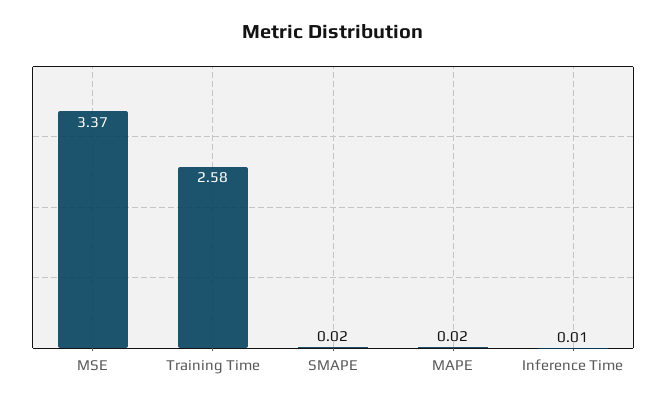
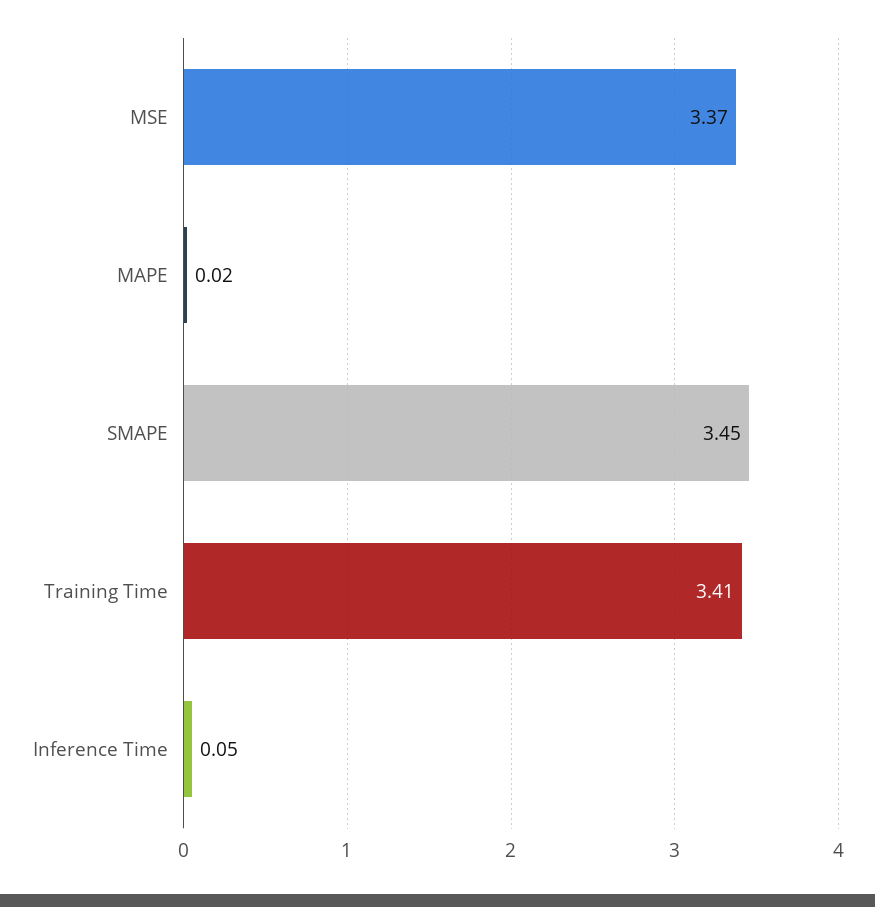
Training Time: 2.58 -> 3.41
SMAPE: 0.02 -> 3.45
Inference Time: 0.01 -> 0.05

